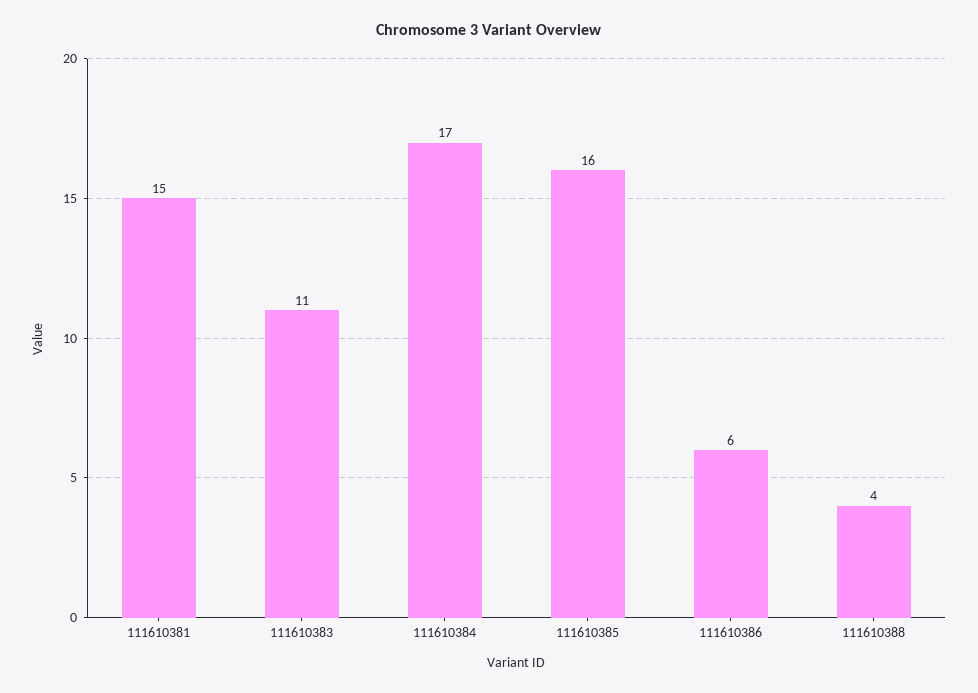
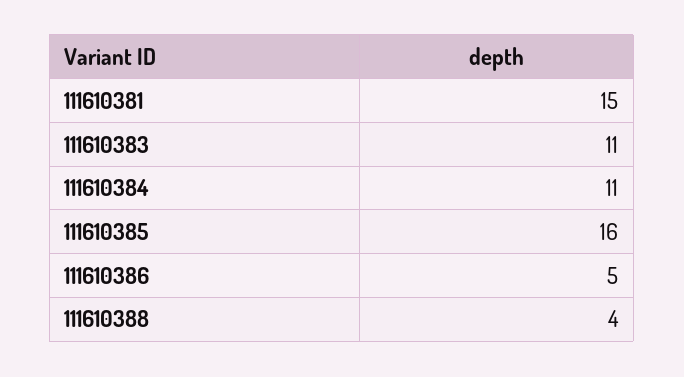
111610384: 17 -> 11
111610386: 6 -> 5

